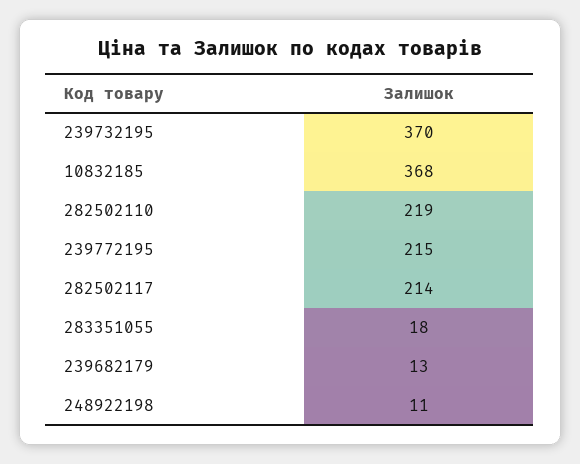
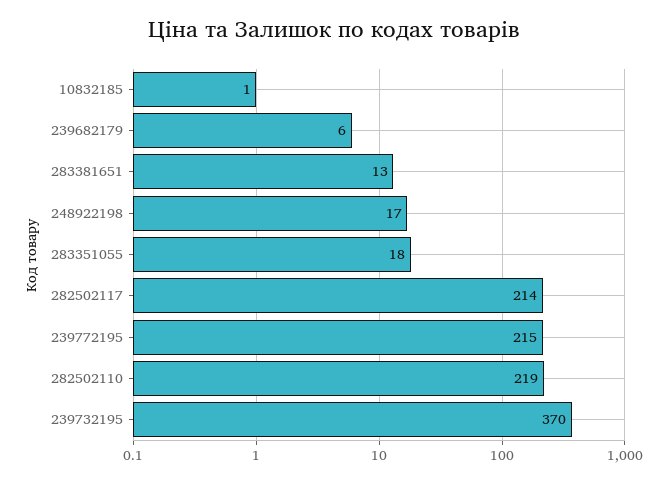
10832185: 368 -> 1
239682179: 13 -> 6
248922198: 11 -> 17
283381651: none -> 13

